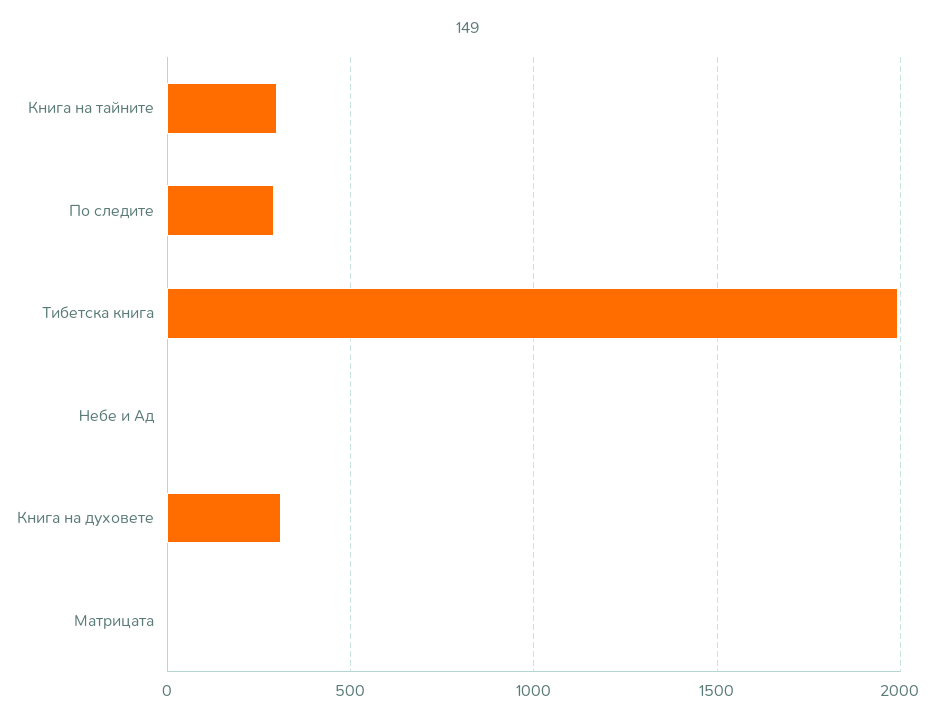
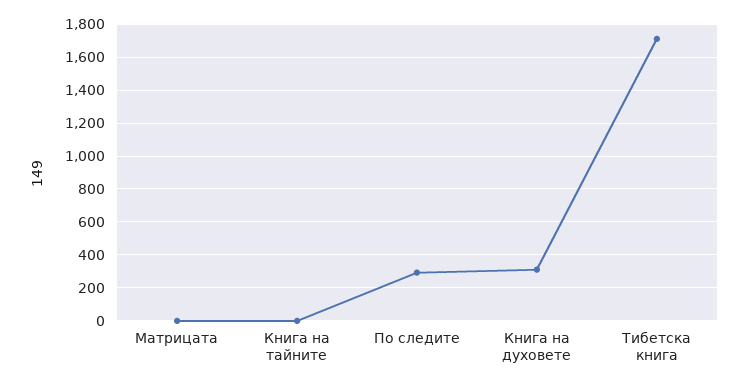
Книга на тайните: 300 -> 0
Тибетска книга: 2000 -> 1700
Небе и Ад: 0 -> none

